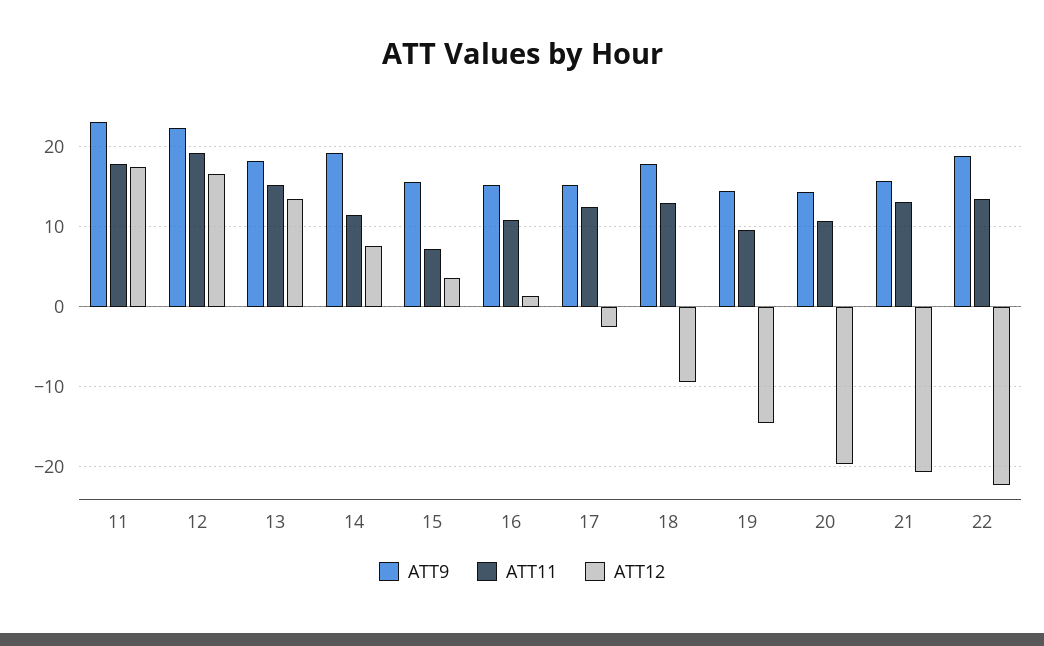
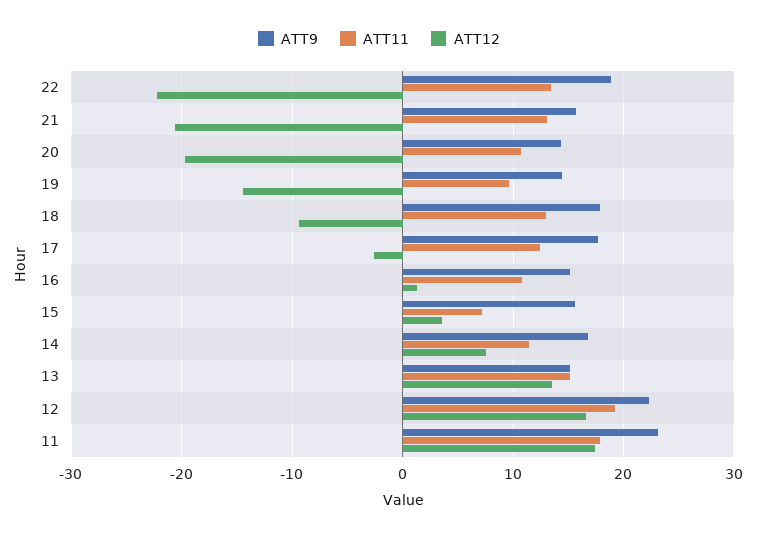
ATT9, 13: 18 -> 15
ATT9, 14: 19 -> 17
ATT9, 17: 15 -> 18

